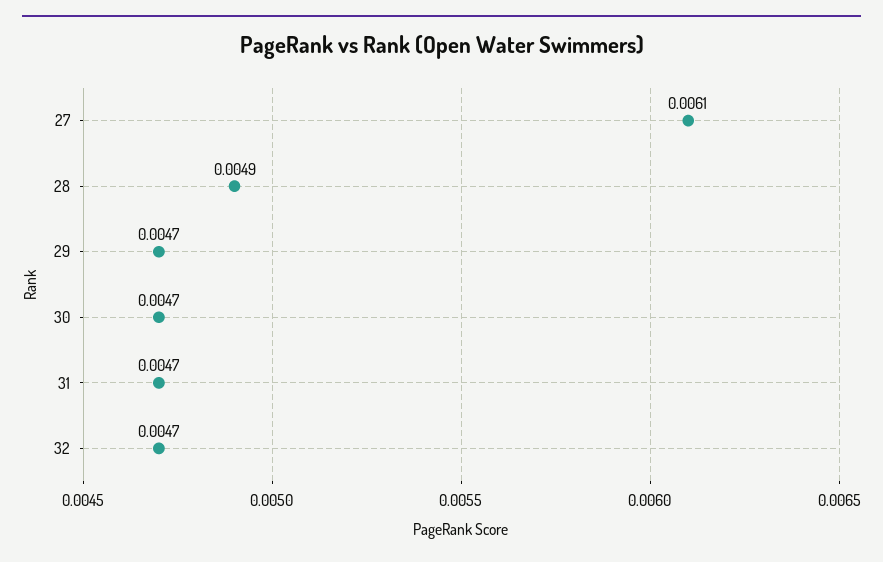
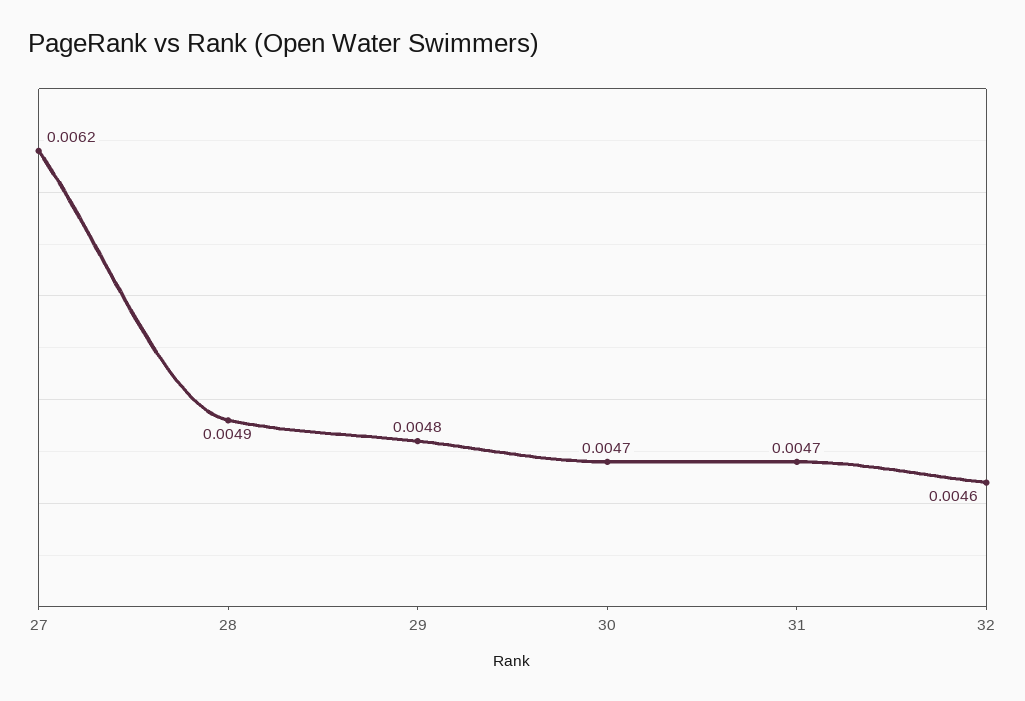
27: 0.0061 -> 0.0062
29: 0.0047 -> 0.0048
32: 0.0047 -> 0.0046

